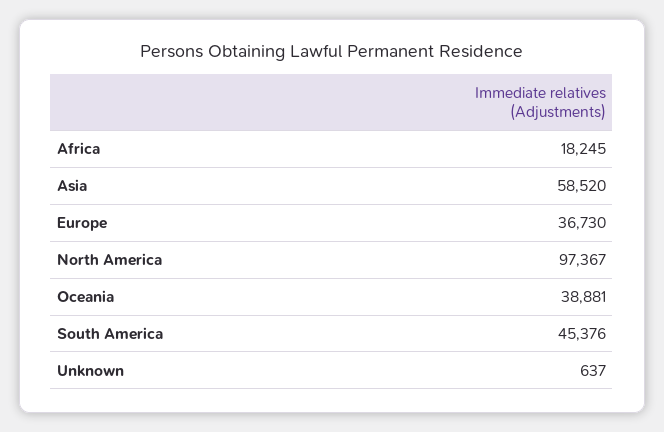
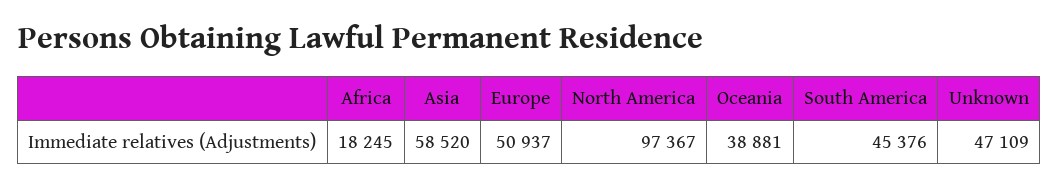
Europe: 36730 -> 50937
Unknown: 637 -> 47109

